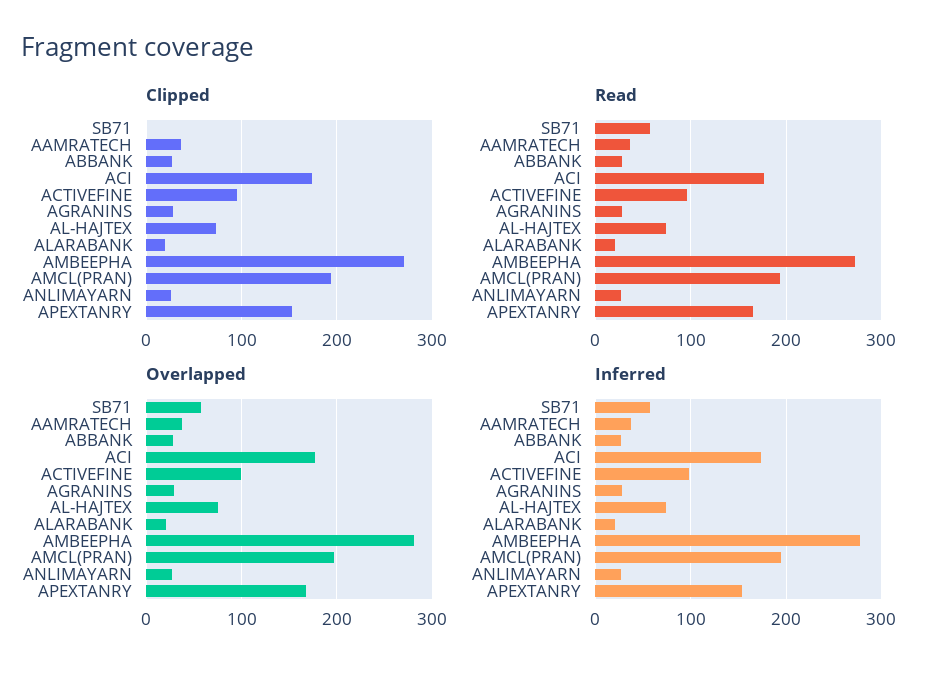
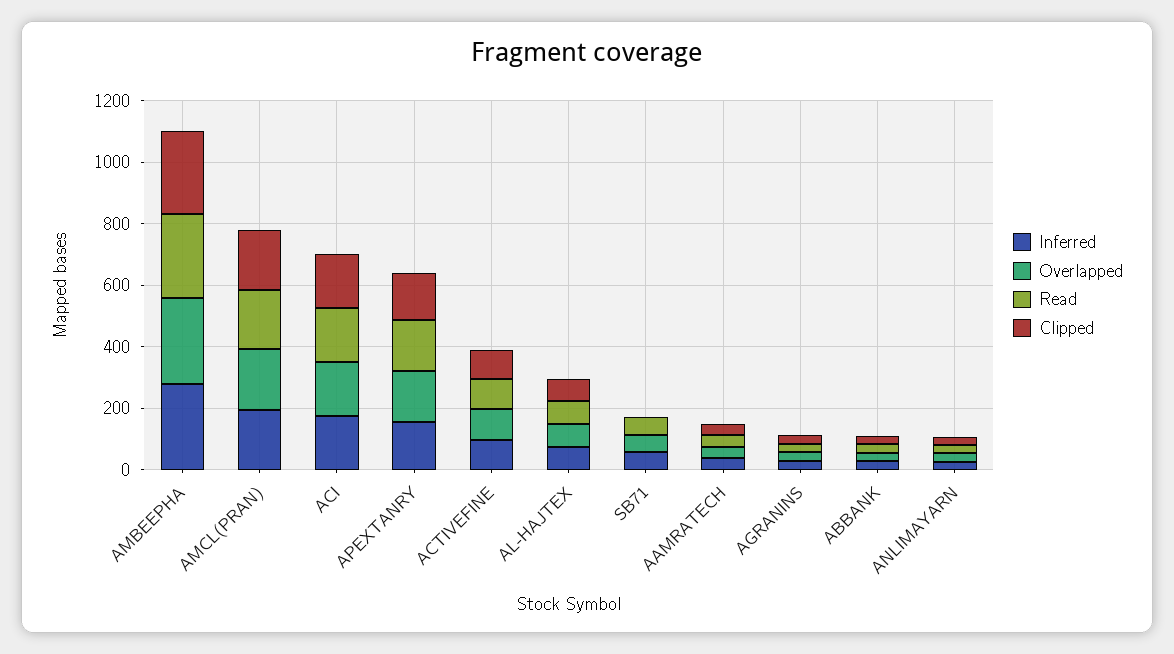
Clipped, ALARABANK: 20 -> none
Read, ALARABANK: 20 -> none
Overlapped, ALARABANK: 20 -> none
Inferred, ALARABANK: 20 -> none

